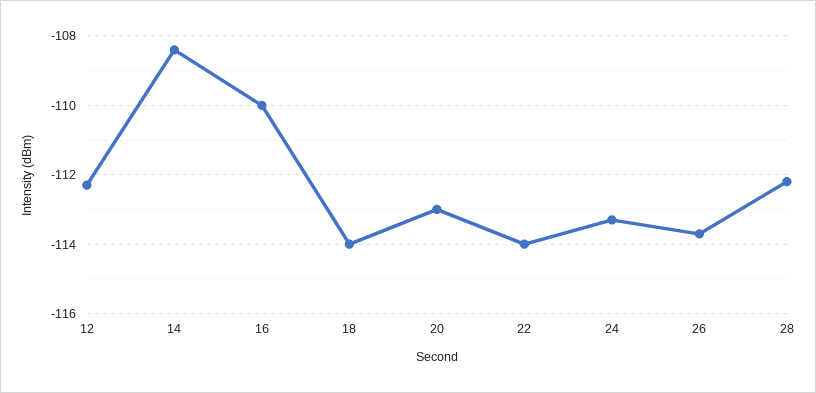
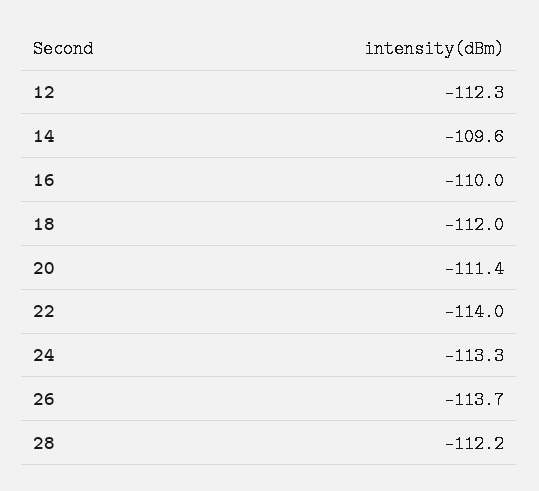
14: -108.5 -> -109.6
18: -114 -> -112
20: -113 -> -111.4

